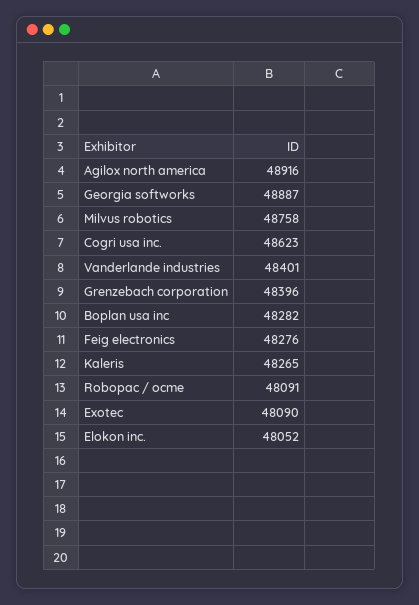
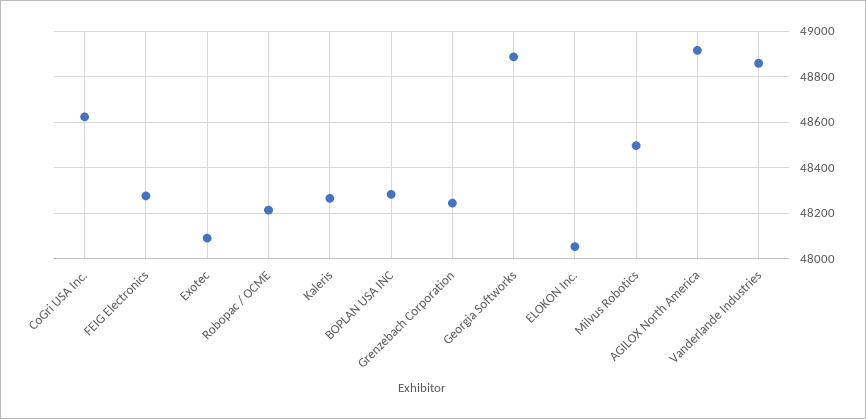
Milvus robotics: 48758 -> 48500
Vanderlande industries: 48401 -> 48850
Grenzebach corporation: 48396 -> 48250
Robopac / ocme: 48091 -> 48200

